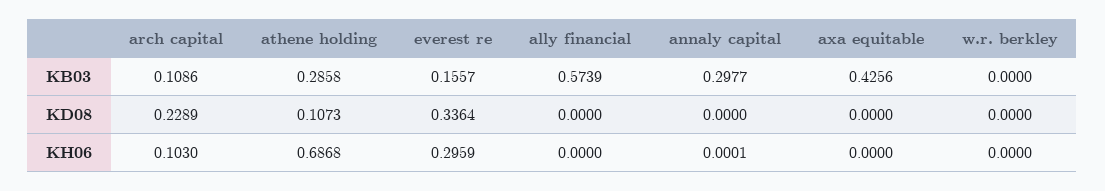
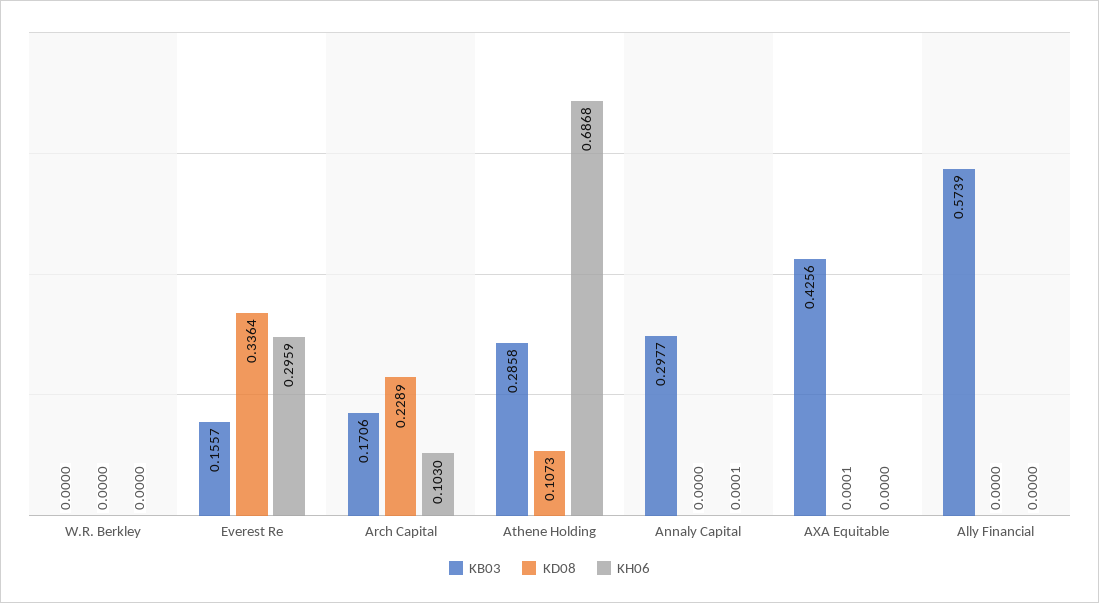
KB03, arch capital: 0.1086 -> 0.1706
KD08, axa equitable: 0 -> 0.0001

